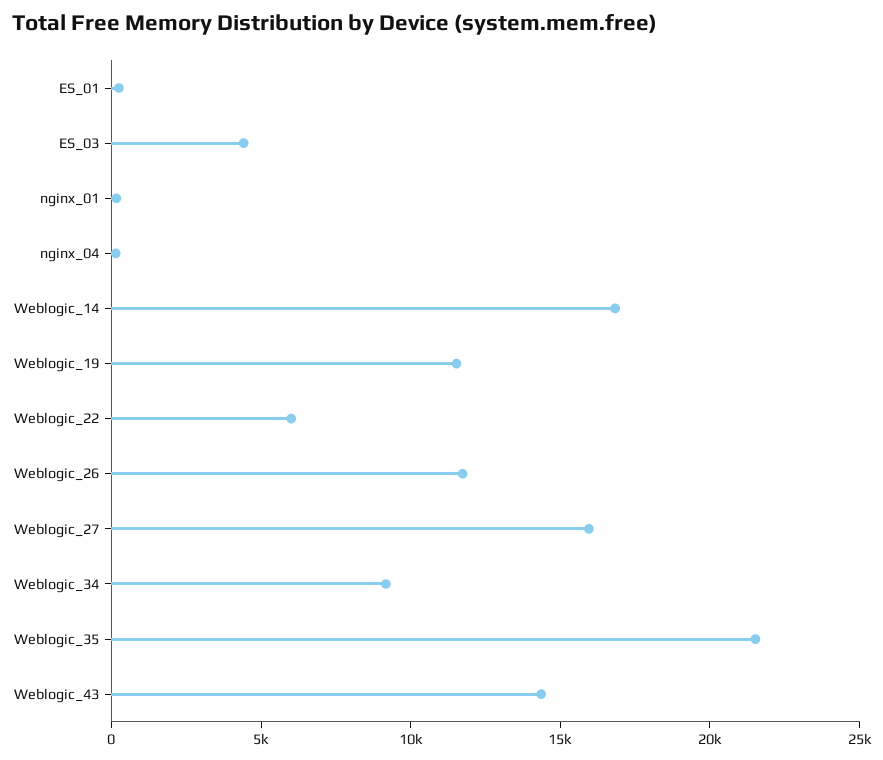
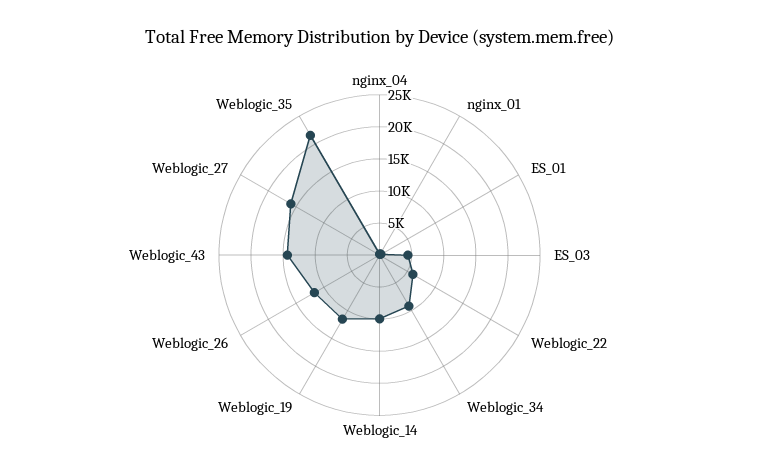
Weblogic_14: 17000 -> 10000

